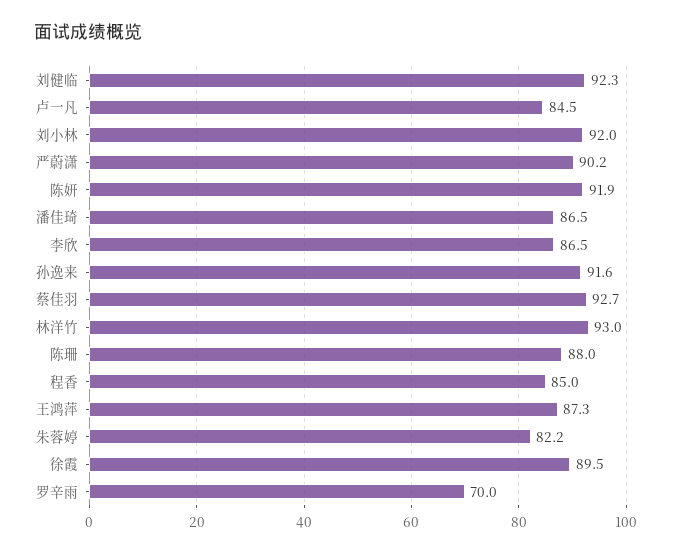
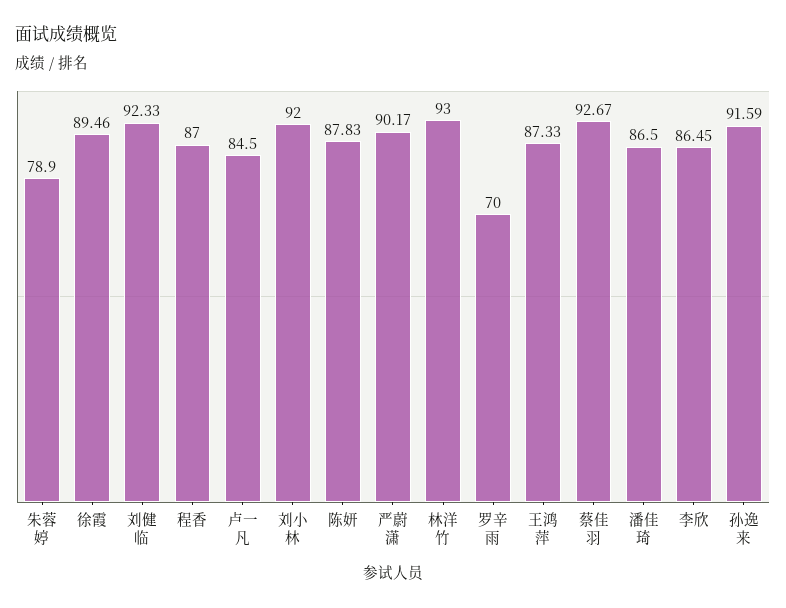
陈妍: 91.9 -> 87.83
陈珊: 88 -> none
程香: 85 -> 87
朱蓉婷: 82.2 -> 78.9

